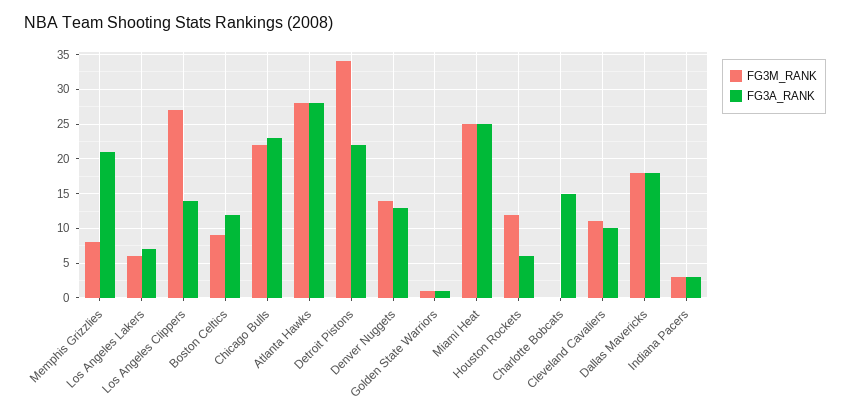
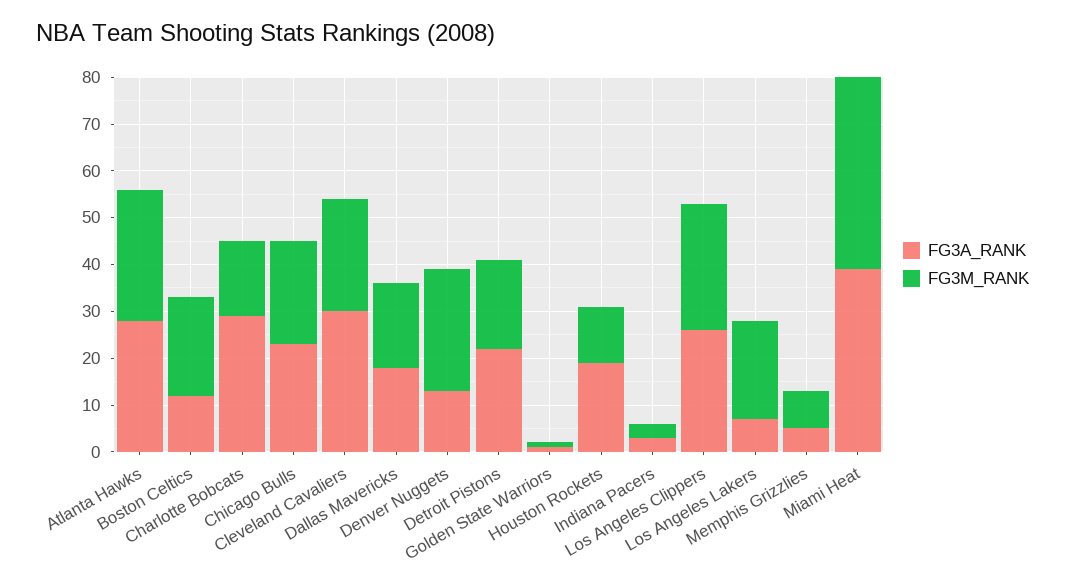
FG3A_RANK, Memphis Grizzlies: 21 -> 5
FG3M_RANK, Los Angeles Lakers: 6 -> 20
FG3A_RANK, Los Angeles Clippers: 14 -> 25
FG3M_RANK, Boston Celtics: 9 -> 20
FG3M_RANK, Detroit Pistons: 34 -> 20
FG3M_RANK, Denver Nuggets: 14 -> 25
FG3M_RANK, Miami Heat: 25 -> 40
FG3A_RANK, Miami Heat: 25 -> 40
FG3A_RANK, Houston Rockets: 6 -> 20
FG3M_RANK, Charlotte Bobcats: 0 -> 15
FG3A_RANK, Charlotte Bobcats: 15 -> 30
FG3M_RANK, Cleveland Cavaliers: 11 -> 25
FG3A_RANK, Cleveland Cavaliers: 10 -> 30

